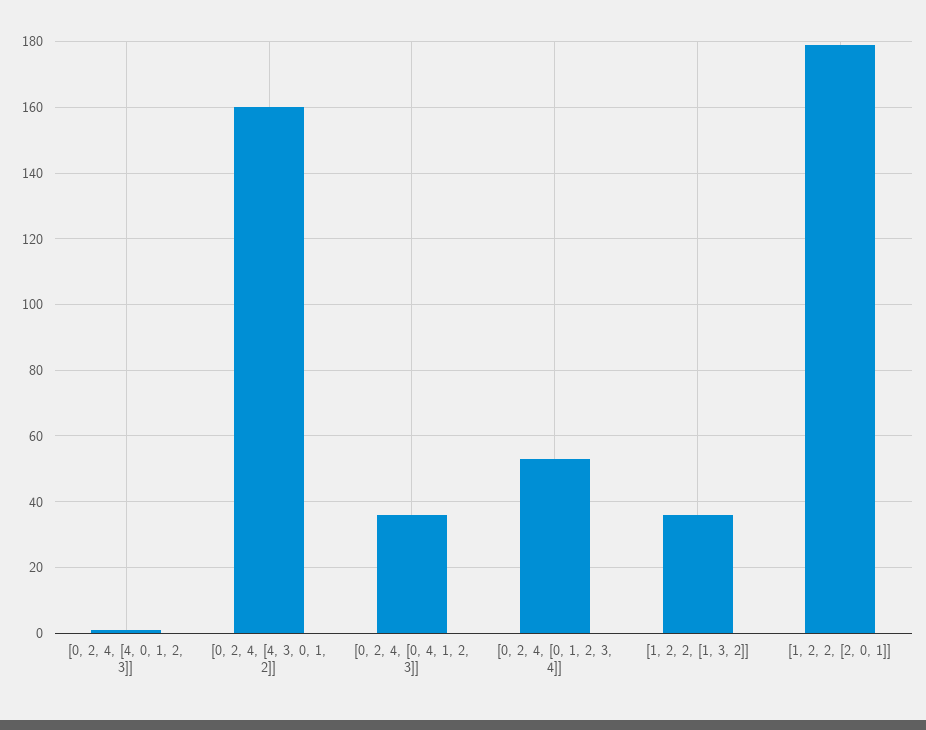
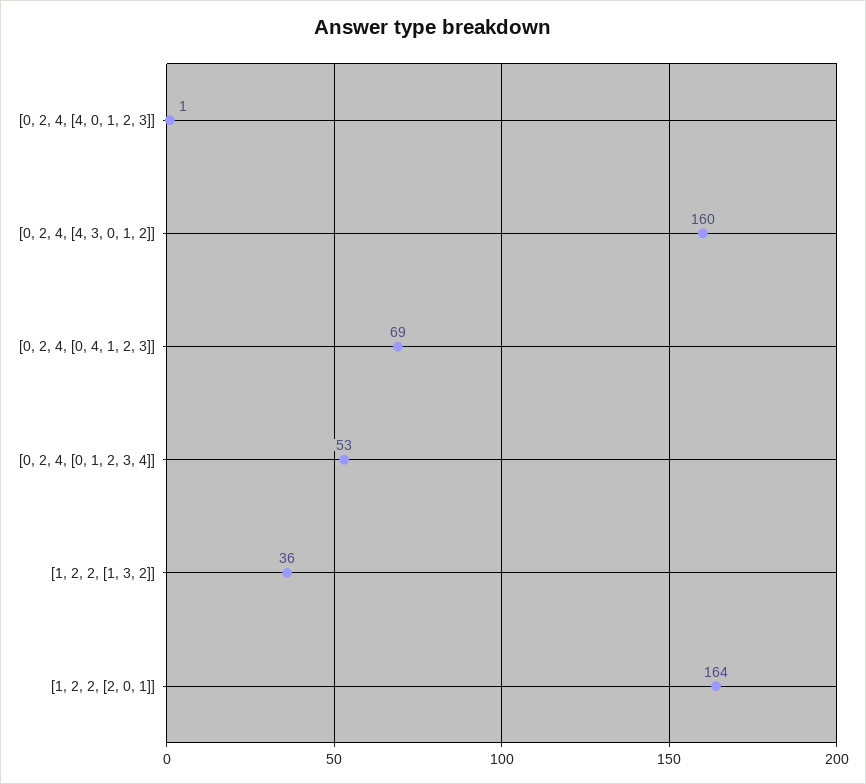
[0, 2, 4, [0, 4, 1, 2, 3]]: 35 -> 69
[1, 2, 2, [2, 0, 1]]: 180 -> 164

